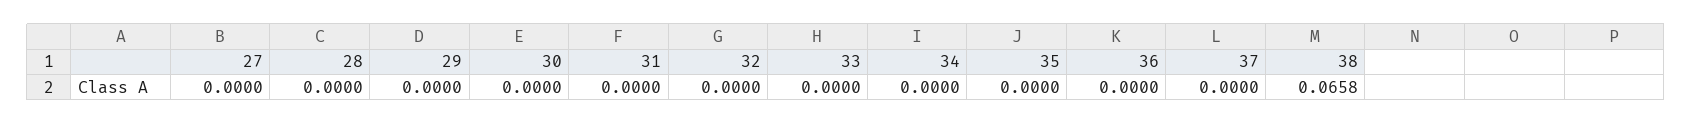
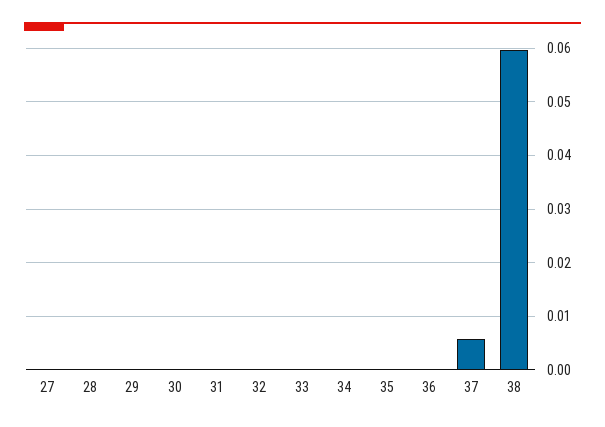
37: 0 -> 0.006
38: 0.0658 -> 0.06

